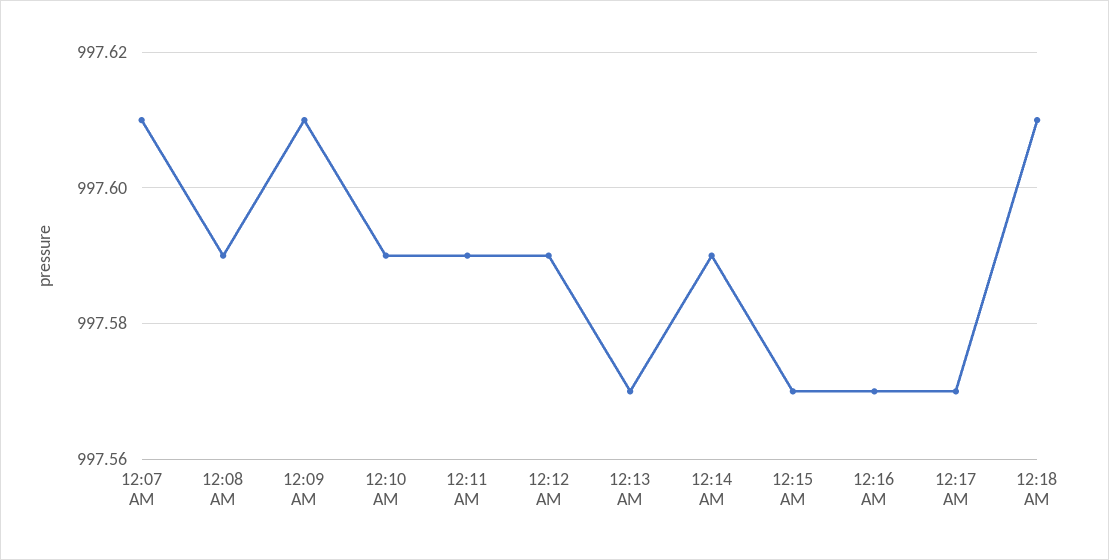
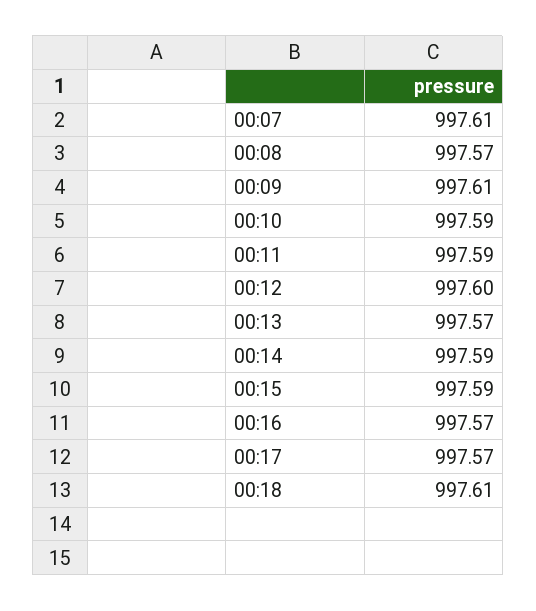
12:08 AM: 997.59 -> 997.57
12:12 AM: 997.59 -> 997.6
12:15 AM: 997.57 -> 997.59

